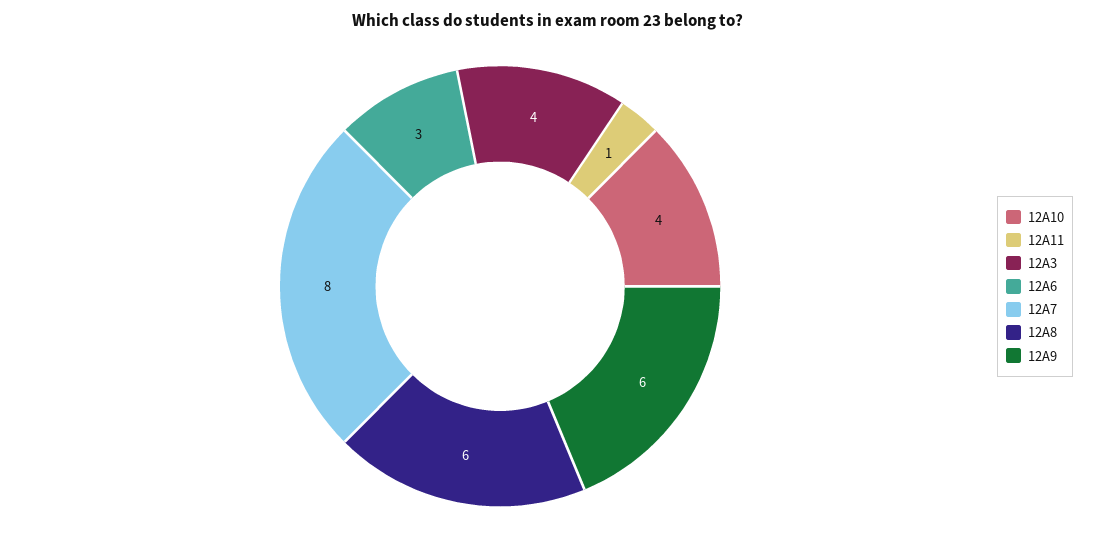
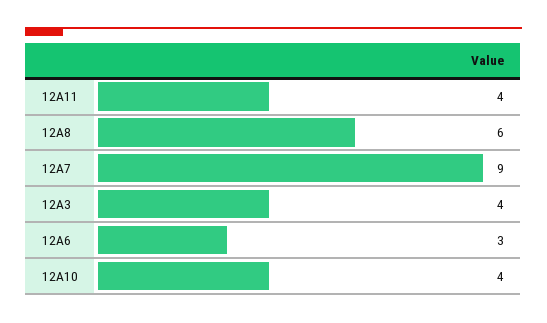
12A11: 1 -> 4
12A7: 8 -> 9
12A9: 6 -> none

